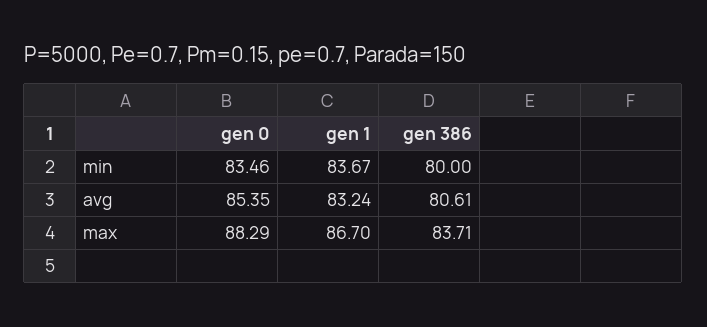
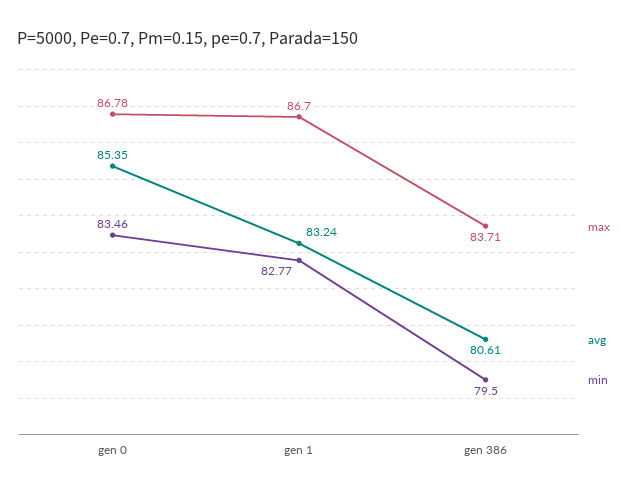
min, gen 1: 83.67 -> 82.77
min, gen 386: 80 -> 79.5
max, gen 0: 88.29 -> 86.78

